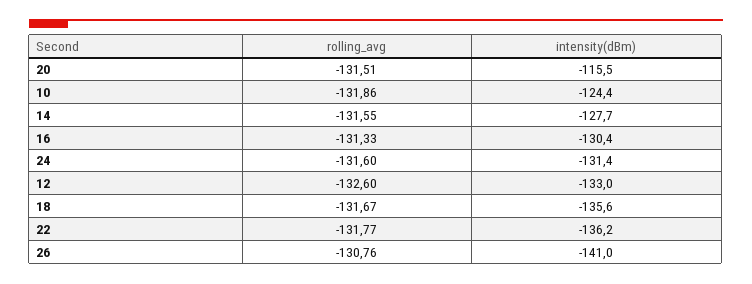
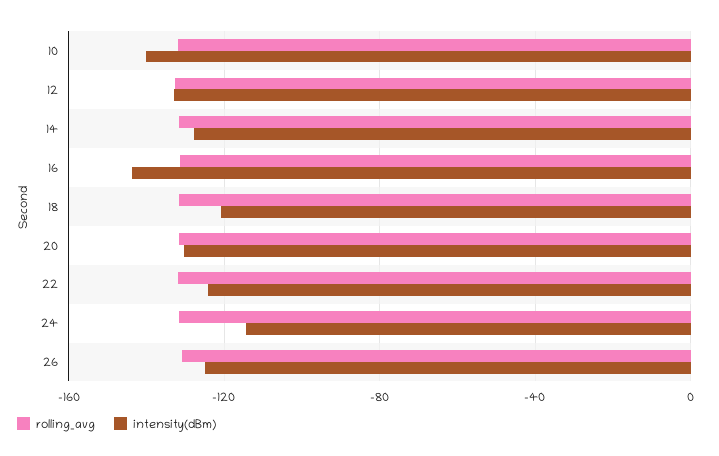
intensity(dBm), 20: -115.5 -> -130
intensity(dBm), 10: -124.4 -> -140
intensity(dBm), 16: -130.4 -> -145
intensity(dBm), 24: -131.4 -> -115
intensity(dBm), 18: -135.6 -> -120
intensity(dBm), 22: -136.2 -> -125
intensity(dBm), 26: -141 -> -125

